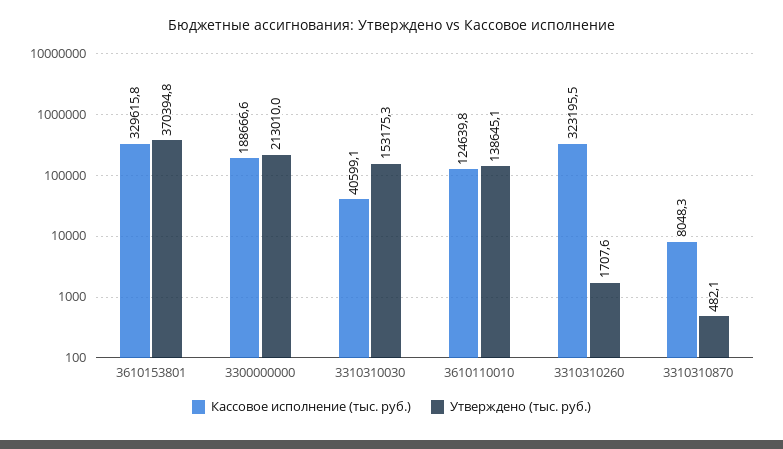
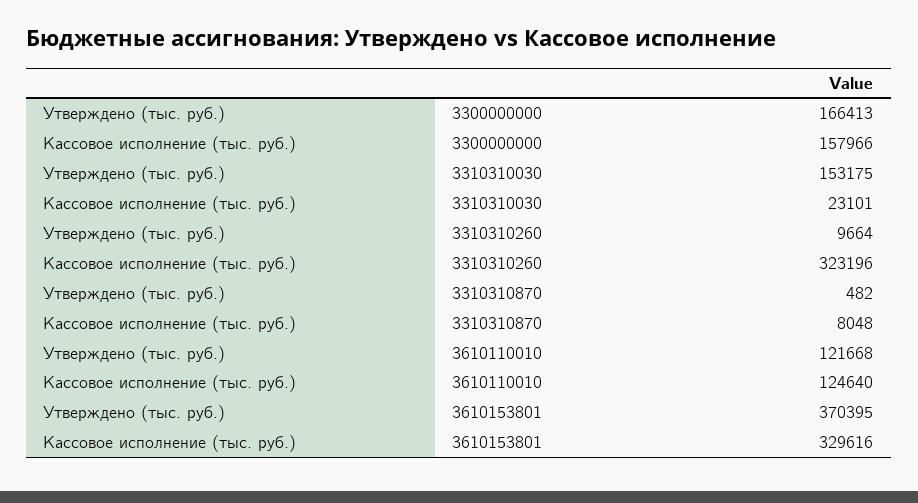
Кассовое исполнение (тыс. руб.), 3300000000: 188666.6 -> 157966
Утверждено (тыс. руб.), 3300000000: 213010 -> 166413
Кассовое исполнение (тыс. руб.), 3310310030: 40599.1 -> 23101
Утверждено (тыс. руб.), 3610110010: 138645.1 -> 121668
Утверждено (тыс. руб.), 3310310260: 1707.6 -> 9664

